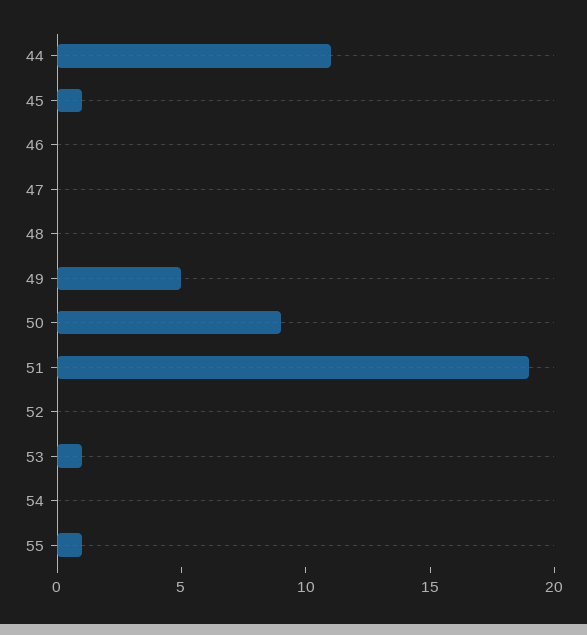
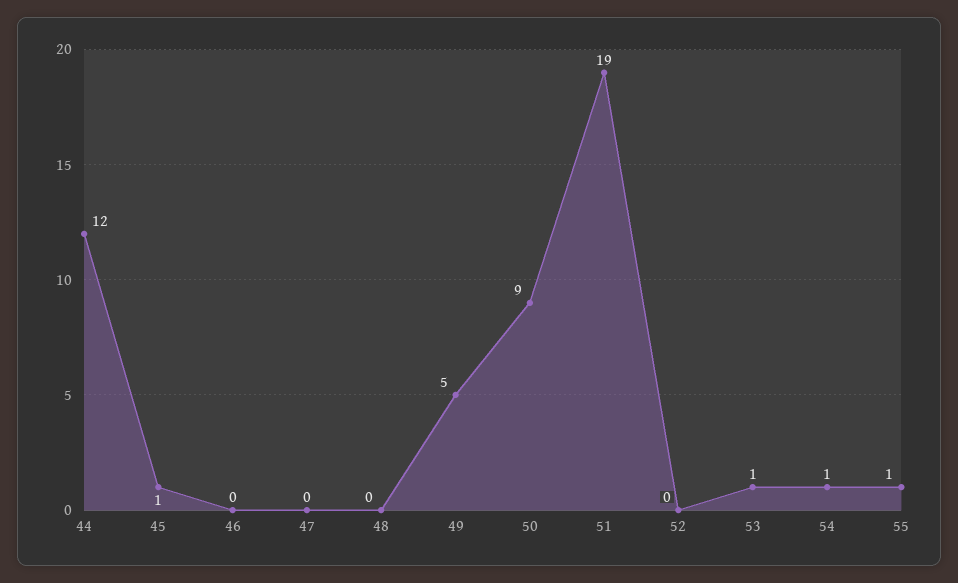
44: 11 -> 12
54: 0 -> 1

